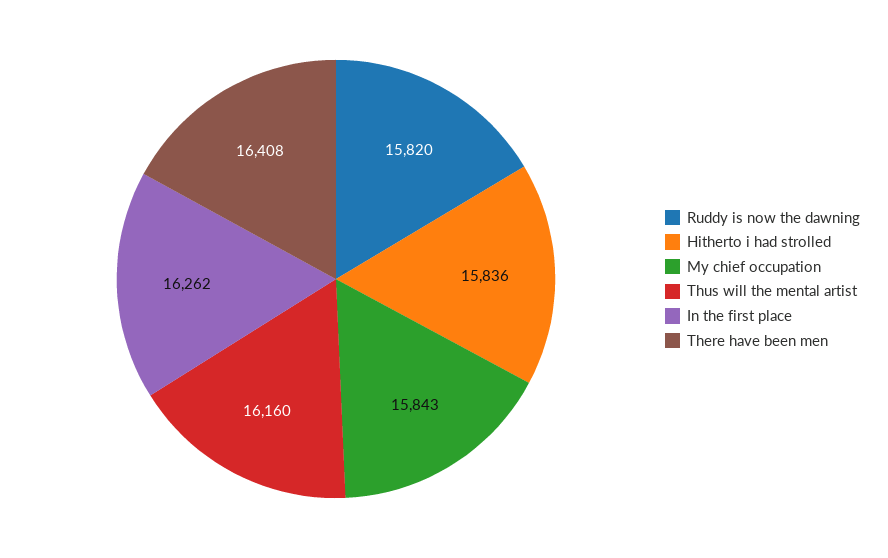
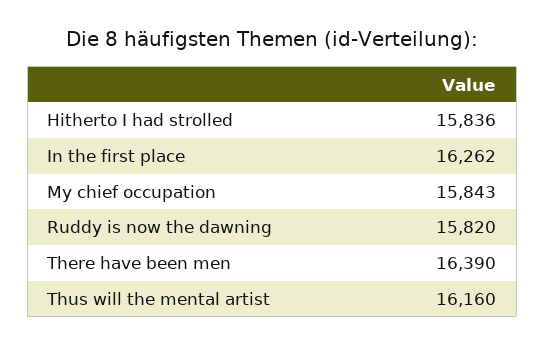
There have been men: 16408 -> 16390

